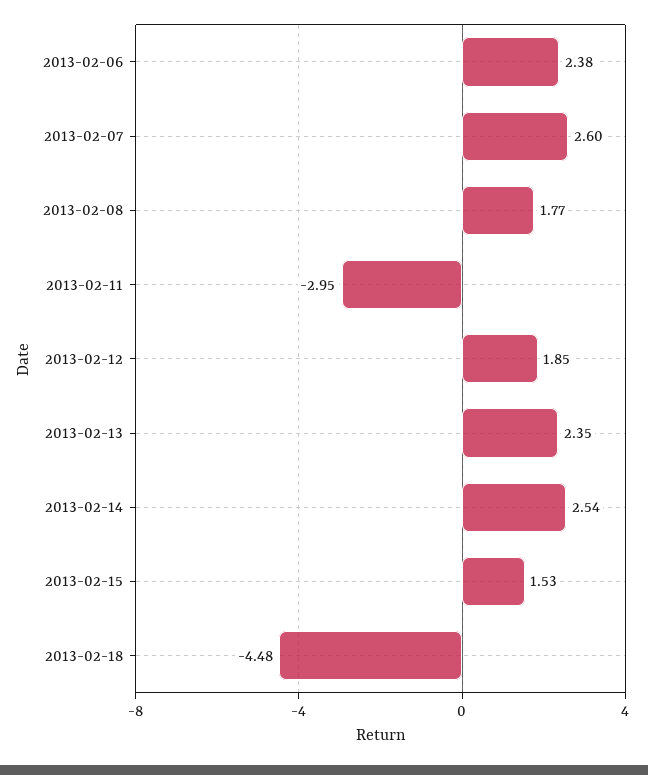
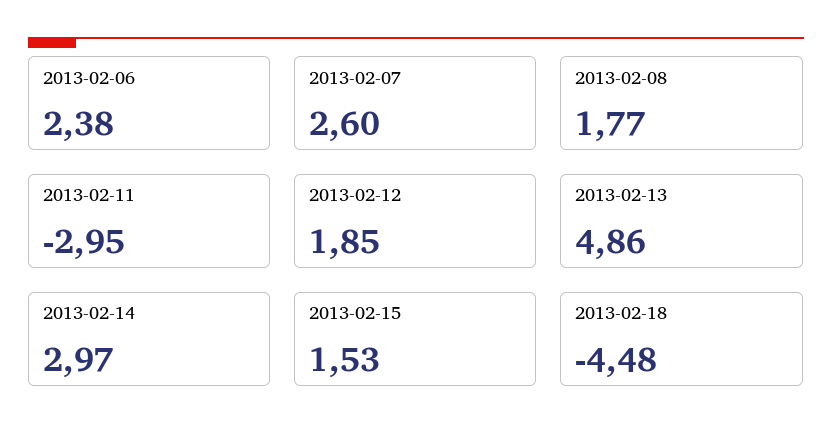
2013-02-13: 2.35 -> 4.86
2013-02-14: 2.54 -> 2.97

